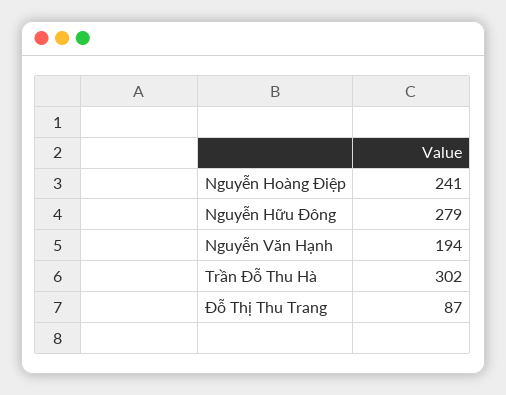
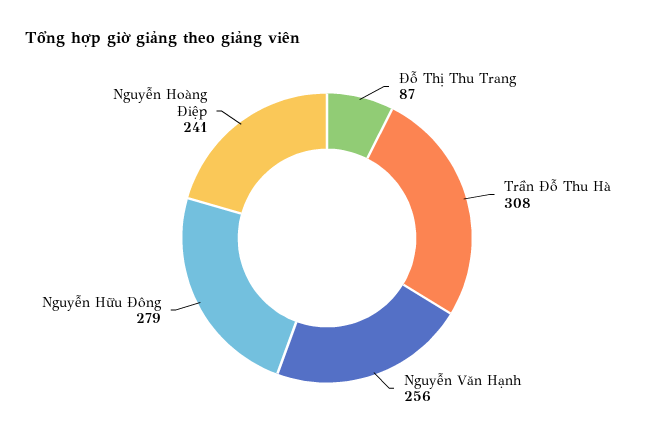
Nguyễn Văn Hạnh: 194 -> 256
Trần Đỗ Thu Hà: 302 -> 308

